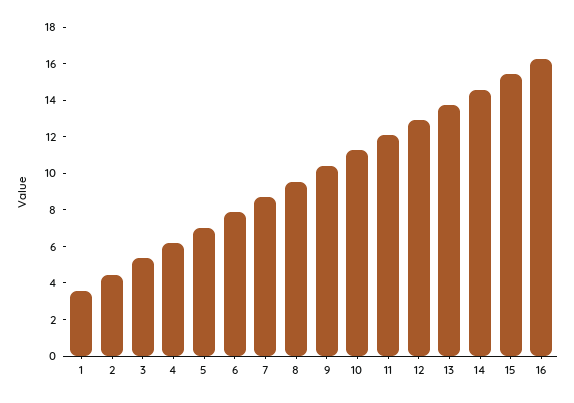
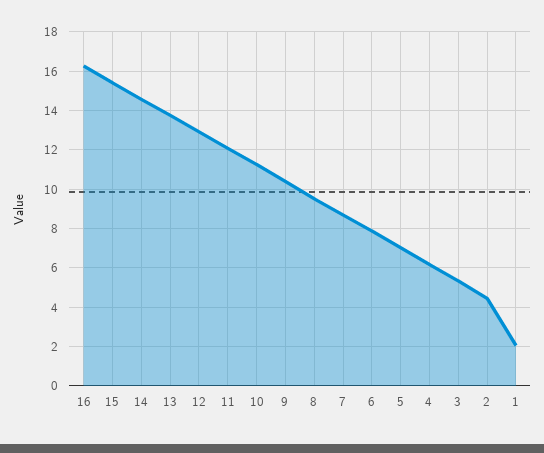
1: 3.5 -> 2

